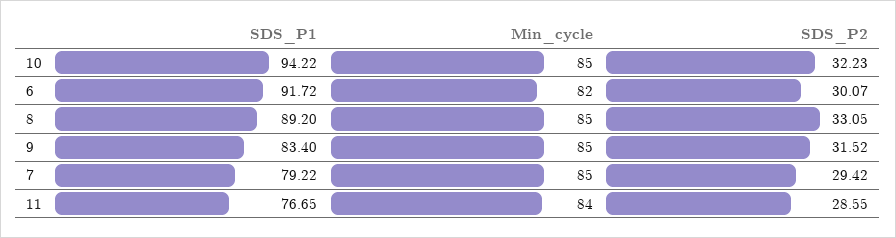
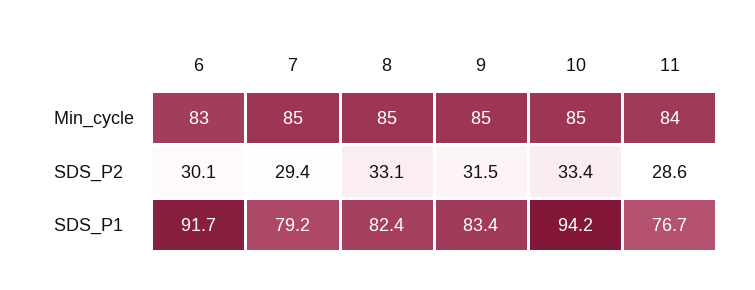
SDS_P2, 10: 32.23 -> 33.4
Min_cycle, 6: 82 -> 83
SDS_P1, 8: 89.2 -> 82.4

